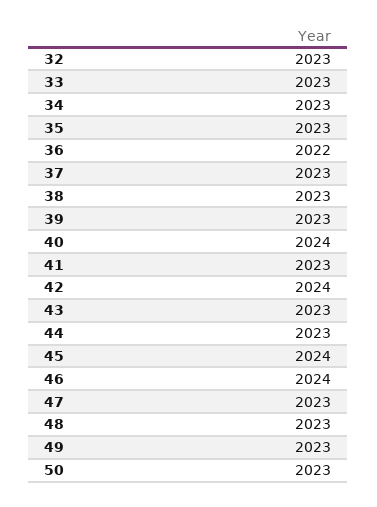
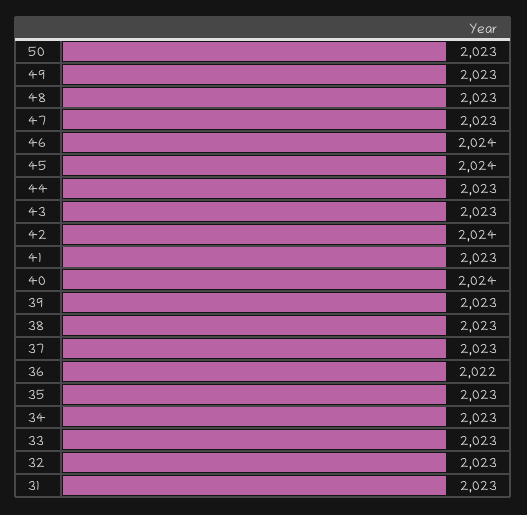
31: none -> 2023

